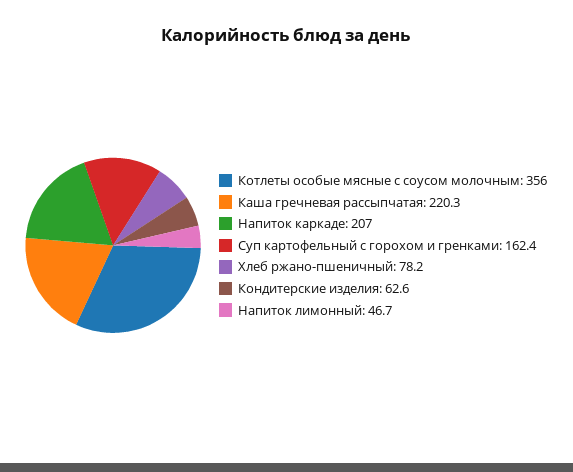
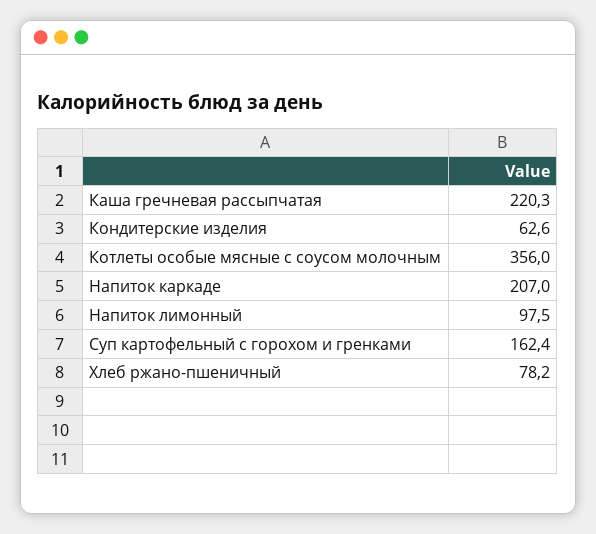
Напиток лимонный: 46.7 -> 97.5

